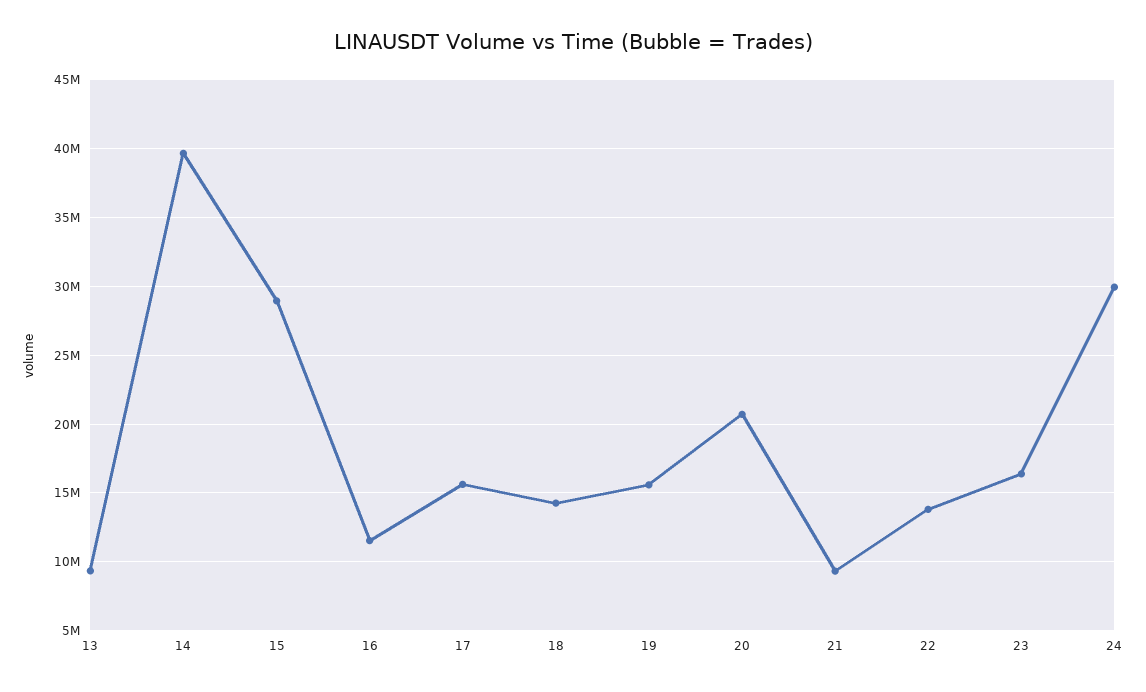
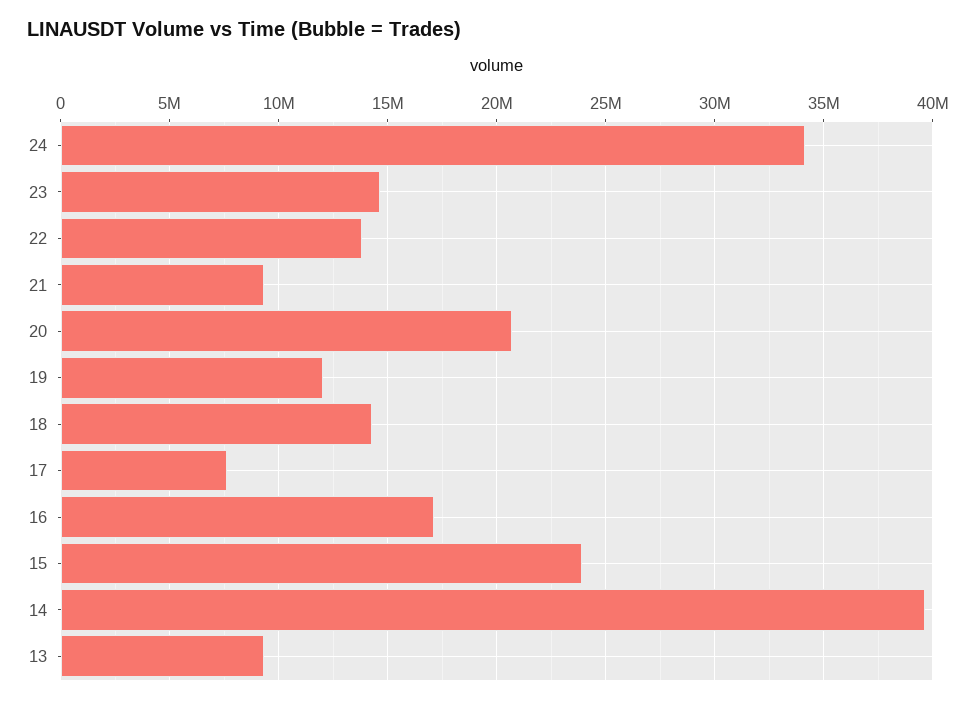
15: 29000000 -> 24000000
16: 11500000 -> 17000000
17: 15500000 -> 7500000
19: 15500000 -> 12000000
23: 16500000 -> 14500000
24: 30000000 -> 34000000

